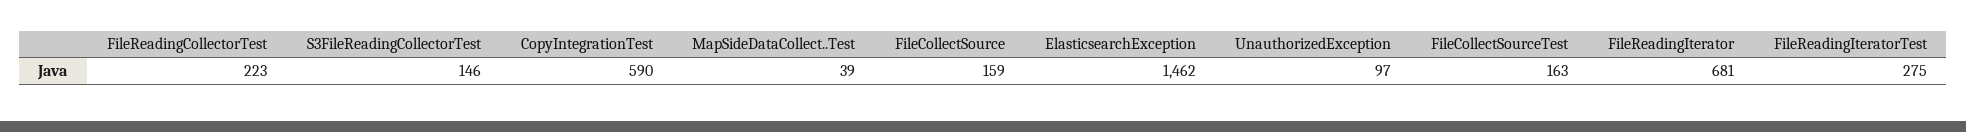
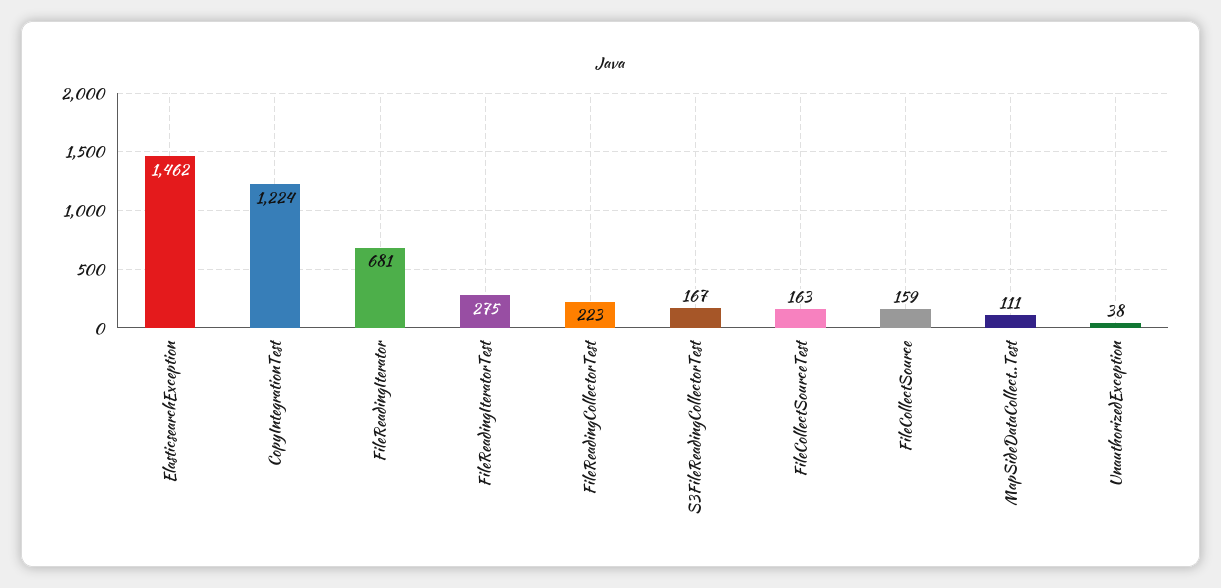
S3FileReadingCollectorTest: 146 -> 167
CopyIntegrationTest: 590 -> 1224
MapSideDataCollect..Test: 39 -> 111
UnauthorizedException: 97 -> 38

